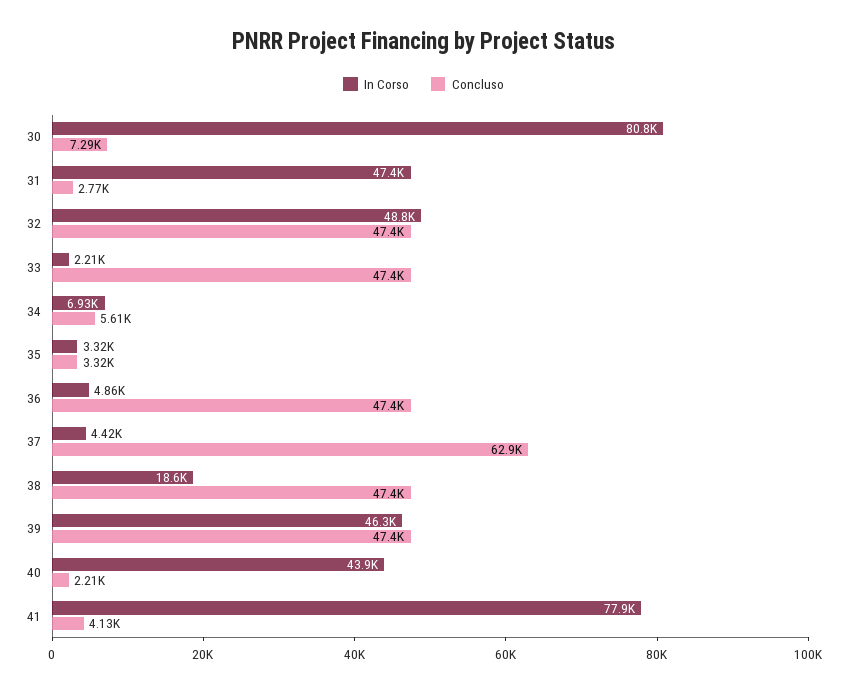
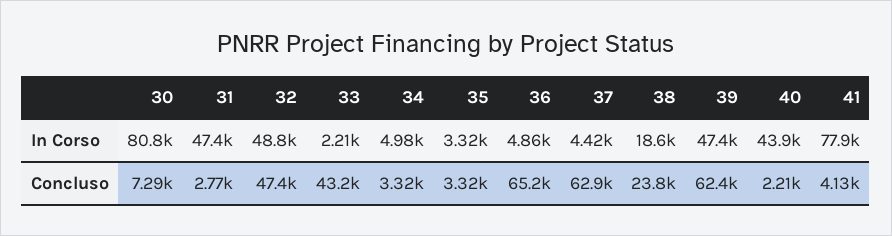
Concluso, 33: 47400 -> 43200
In Corso, 34: 6930 -> 4980
Concluso, 34: 5610 -> 3320
Concluso, 36: 47400 -> 65200
Concluso, 38: 47400 -> 23800
In Corso, 39: 46300 -> 47400
Concluso, 39: 47400 -> 62400

